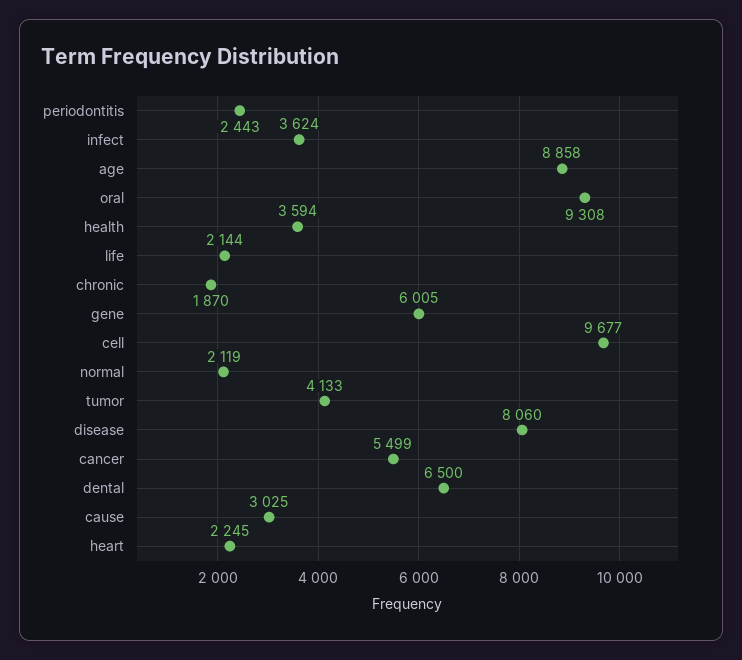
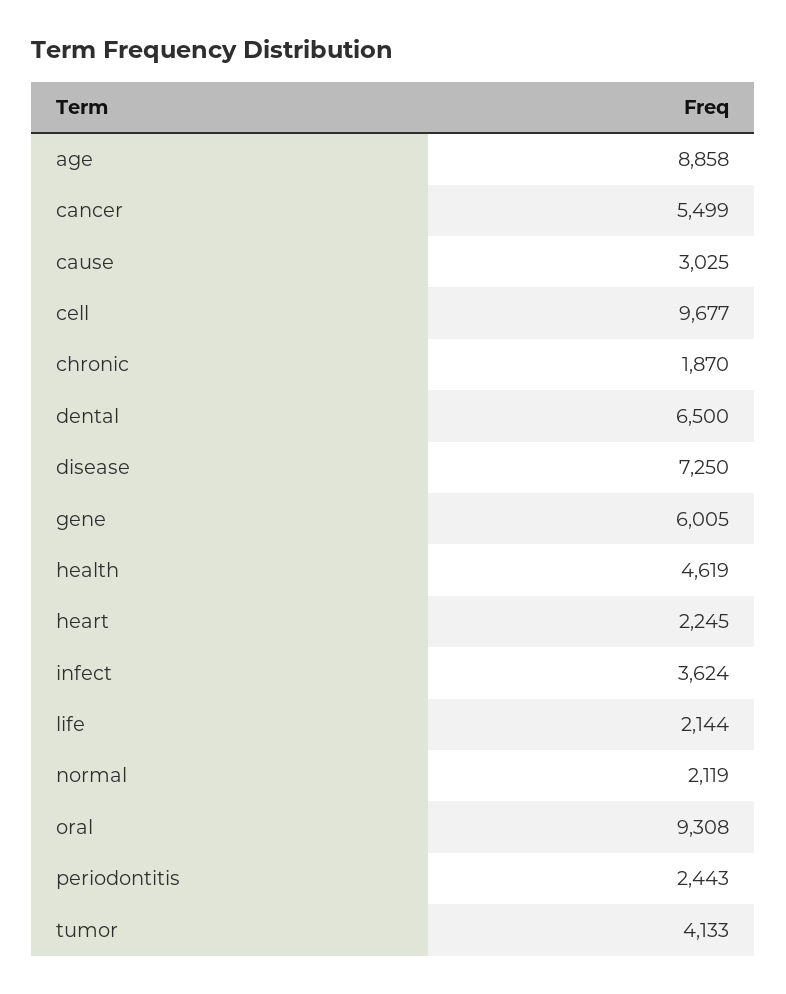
health: 3594 -> 4619
disease: 8060 -> 7250

